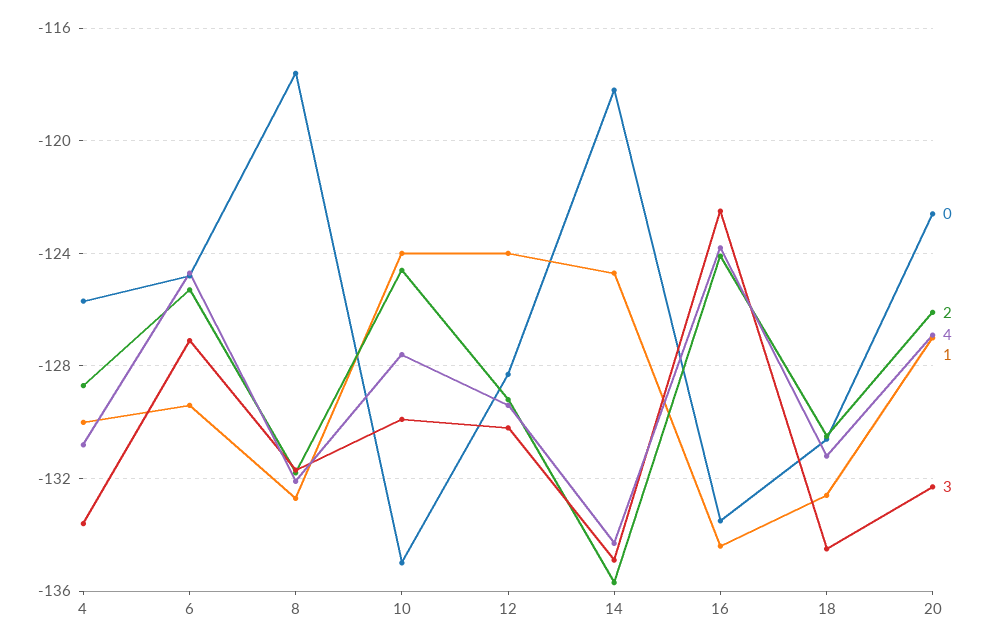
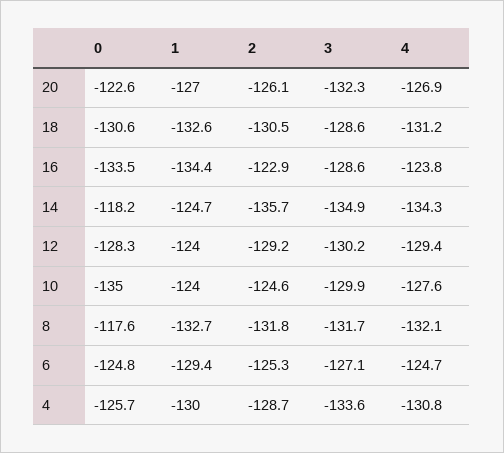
2, 16: -124 -> -122.9
3, 16: -122.5 -> -128.6
3, 18: -134.5 -> -128.6

